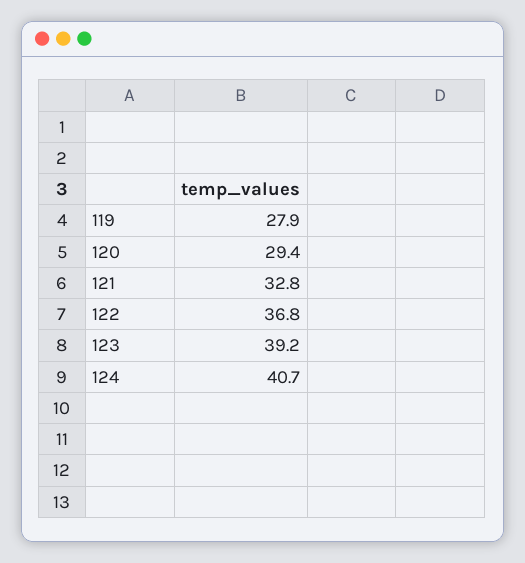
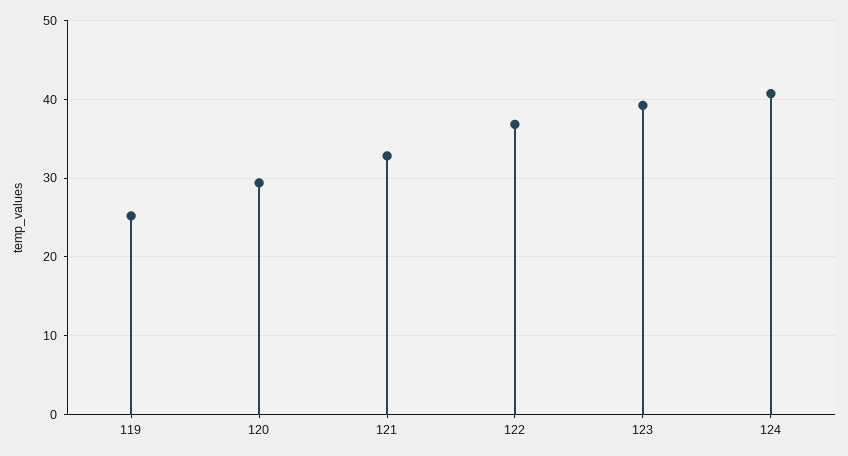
119: 27.9 -> 25

